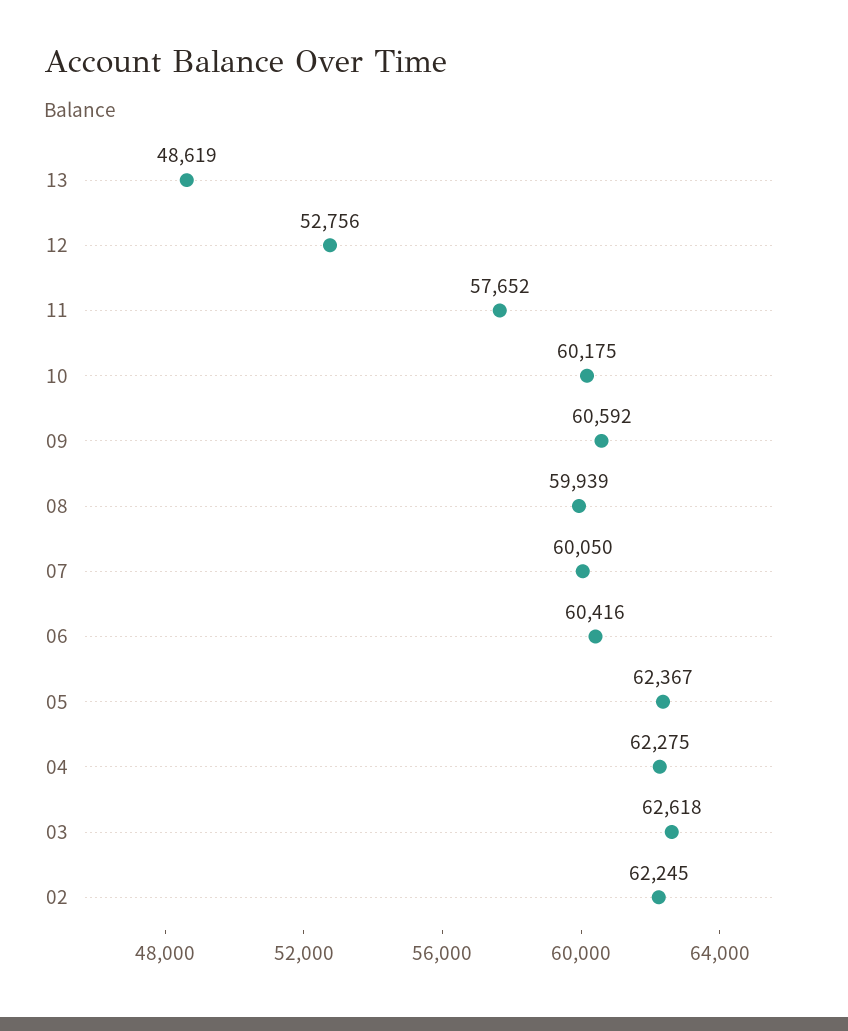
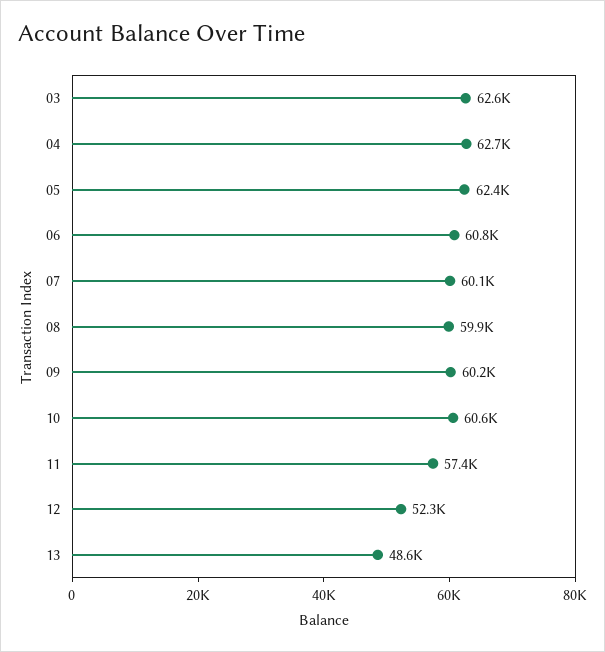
12: 52756 -> 52300
11: 57652 -> 57400
10: 60175 -> 60600
09: 60592 -> 60200
06: 60416 -> 60800
04: 62275 -> 62700
02: 62245 -> none

